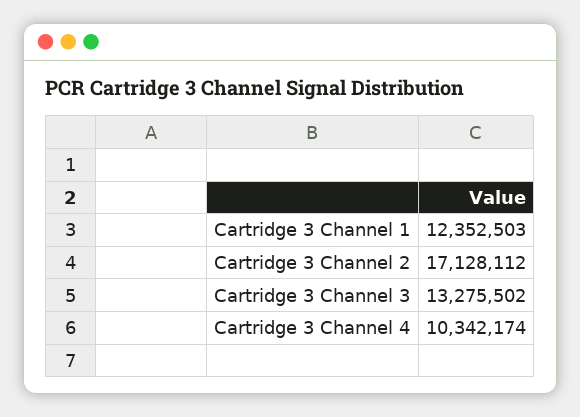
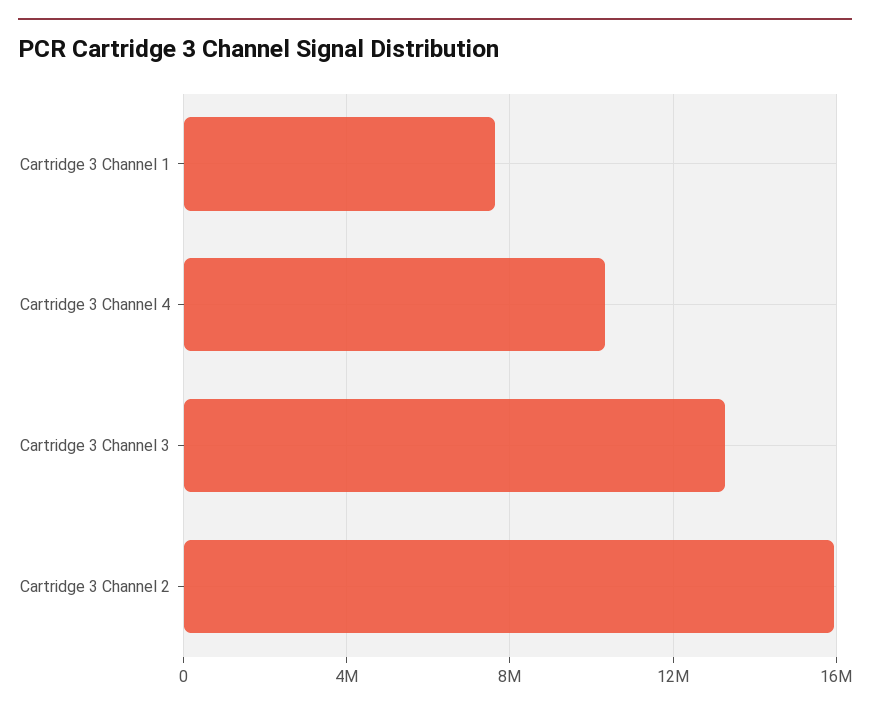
Cartridge 3 Channel 1: 12352503 -> 7500000
Cartridge 3 Channel 2: 17128112 -> 16000000

